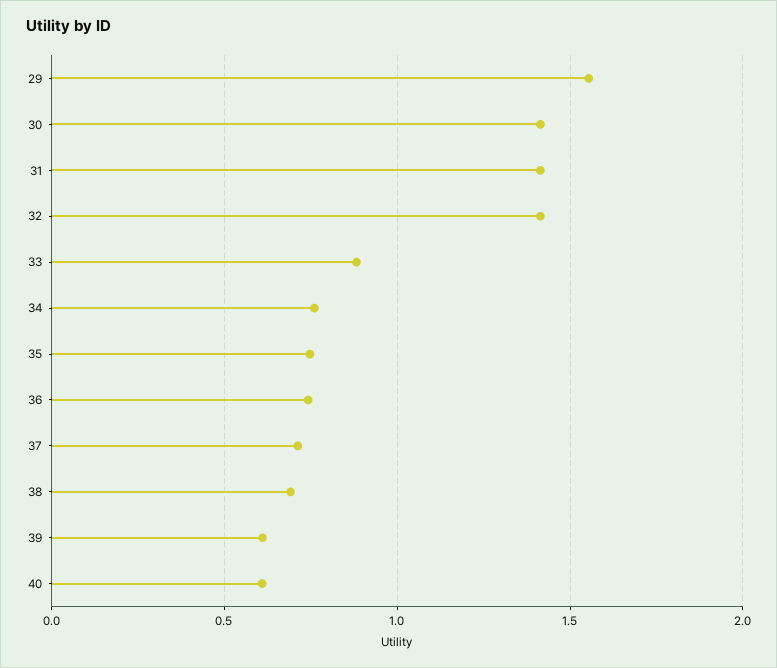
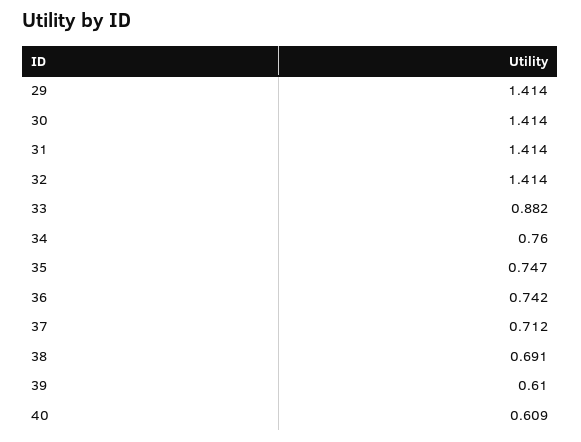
29: 1.55 -> 1.414

